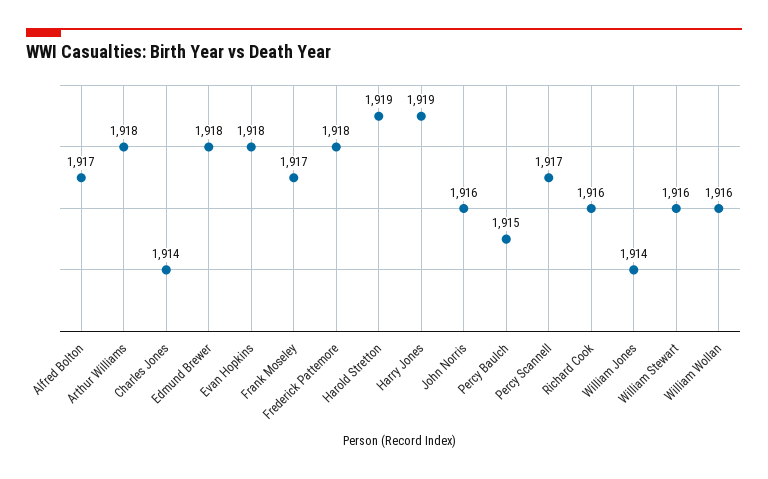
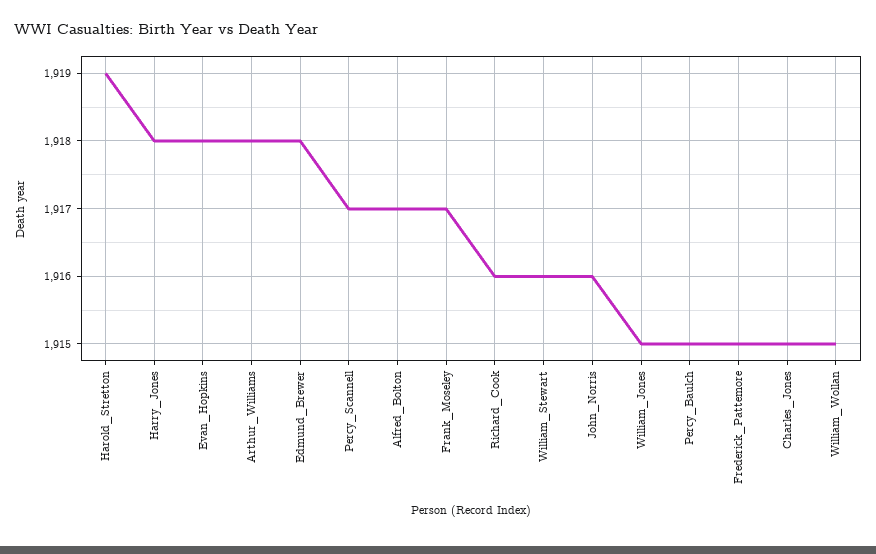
Charles Jones: 1914 -> 1915
Frederick Pattemore: 1918 -> 1915
Harry Jones: 1919 -> 1918
William Jones: 1914 -> 1915
William Wollan: 1916 -> 1915

